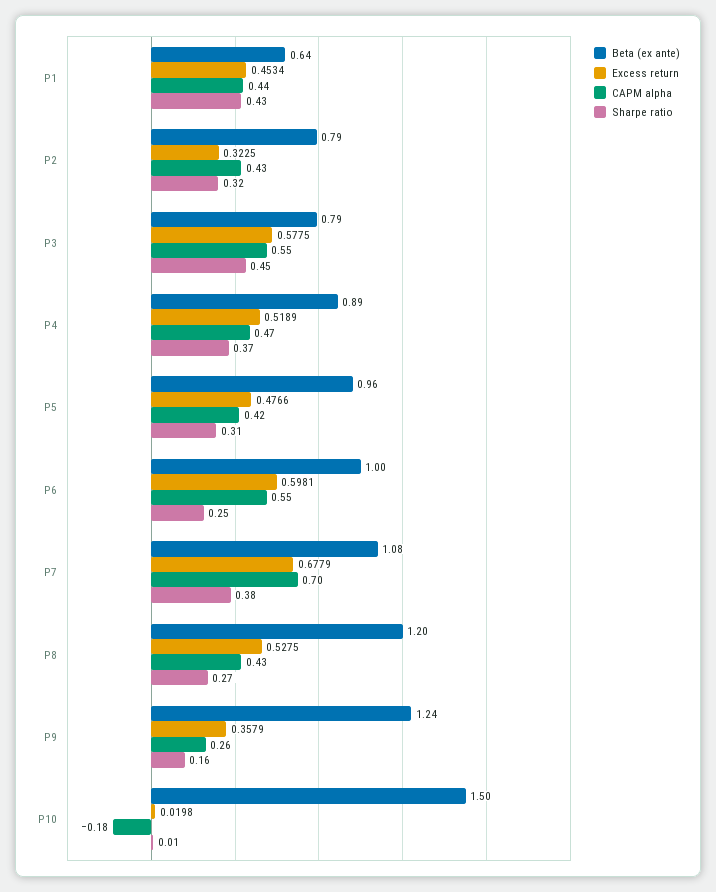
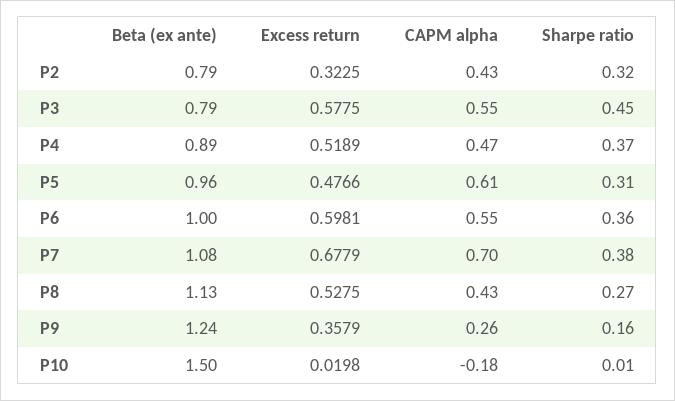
Beta (ex ante), P1: 0.64 -> none
Excess return, P1: 0.4534 -> none
CAPM alpha, P1: 0.44 -> none
Sharpe ratio, P1: 0.43 -> none
CAPM alpha, P5: 0.42 -> 0.61
Sharpe ratio, P6: 0.25 -> 0.36
Beta (ex ante), P8: 1.2 -> 1.13

